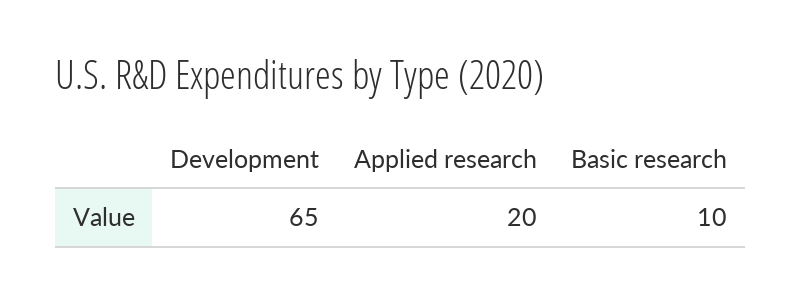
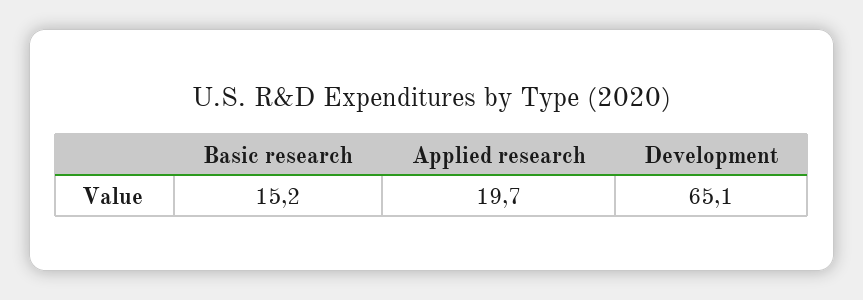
Basic research: 10 -> 15.2

